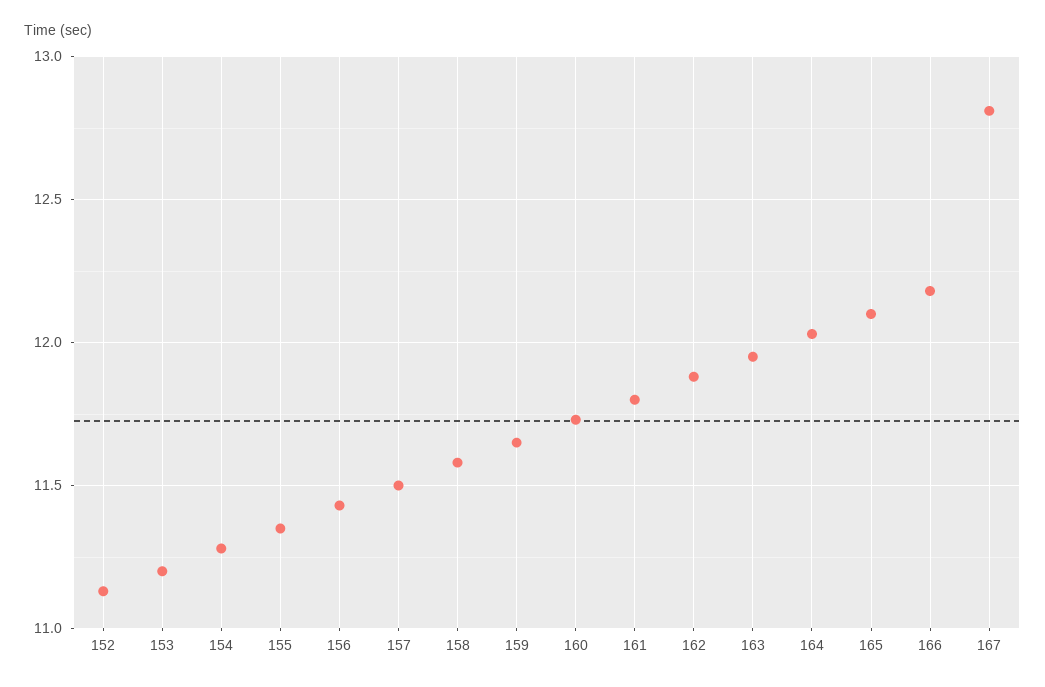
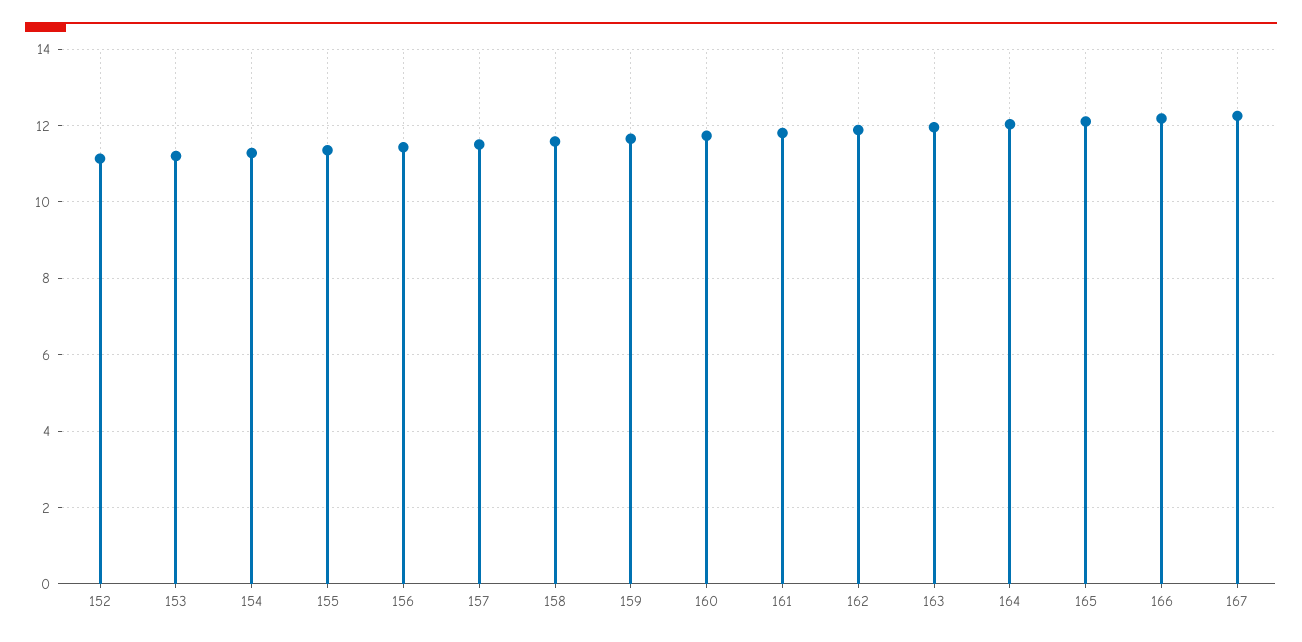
167: 12.8 -> 12.2

